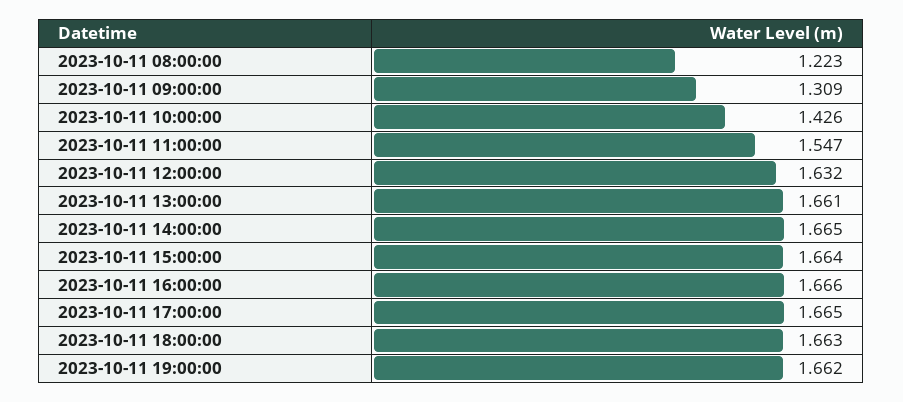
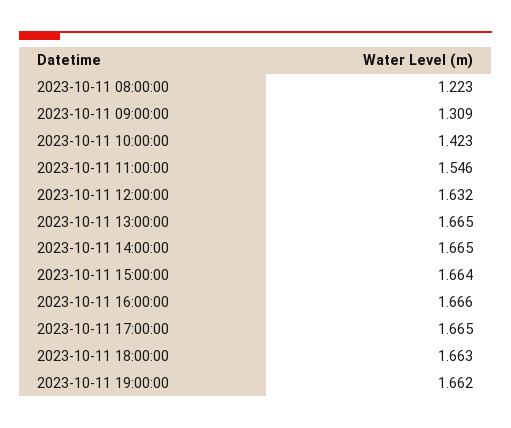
2023-10-11 10:00:00: 1.426 -> 1.423
2023-10-11 11:00:00: 1.547 -> 1.546
2023-10-11 13:00:00: 1.661 -> 1.665

